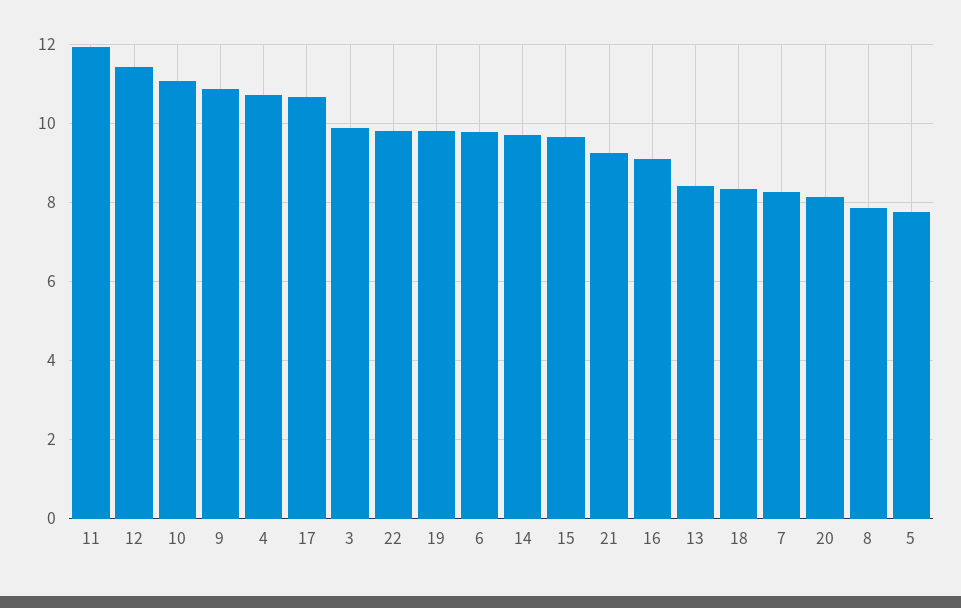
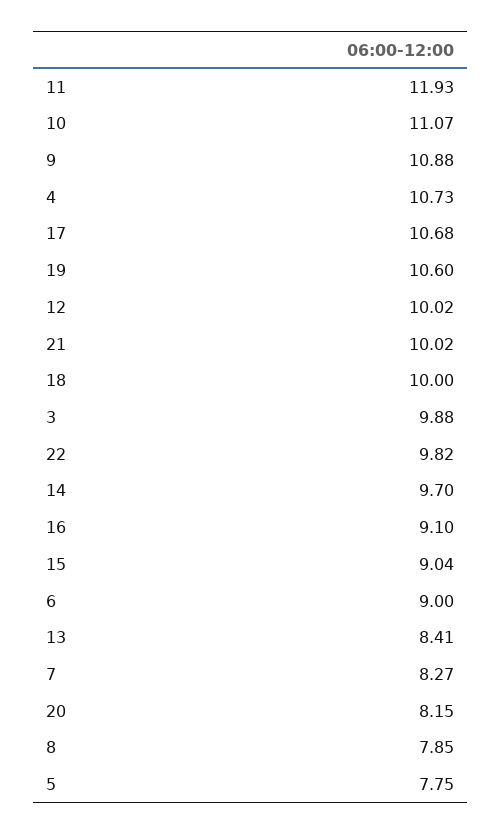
12: 11.4 -> 10.02
19: 9.8 -> 10.6
6: 9.8 -> 9
15: 9.6 -> 9.04
21: 9.2 -> 10.02
18: 8.4 -> 10

